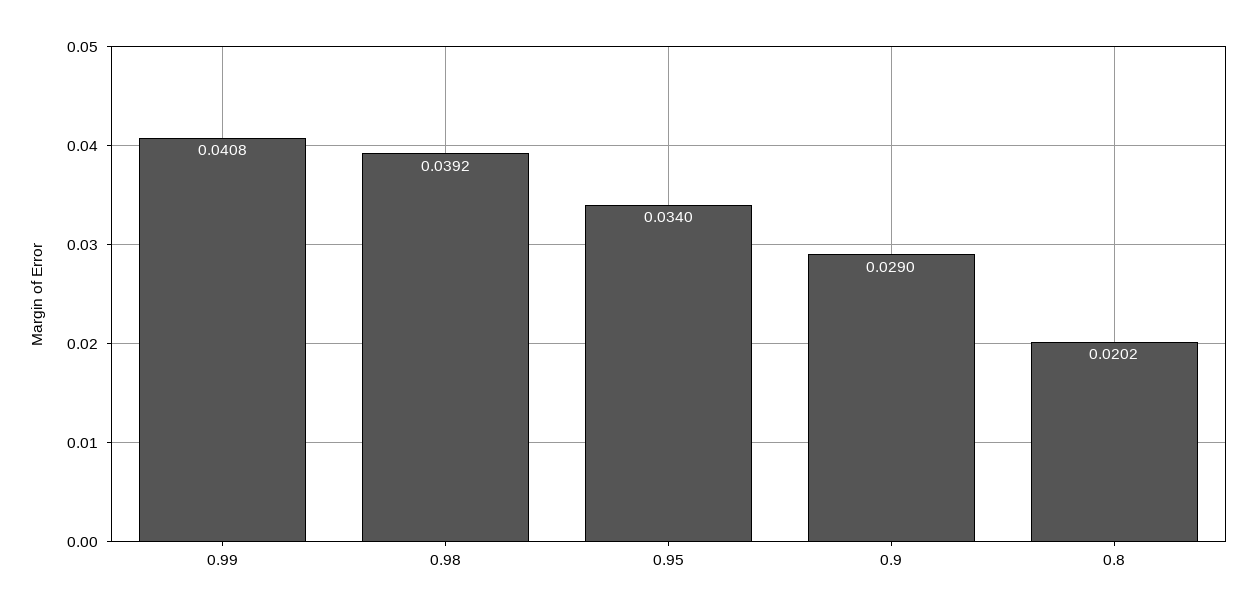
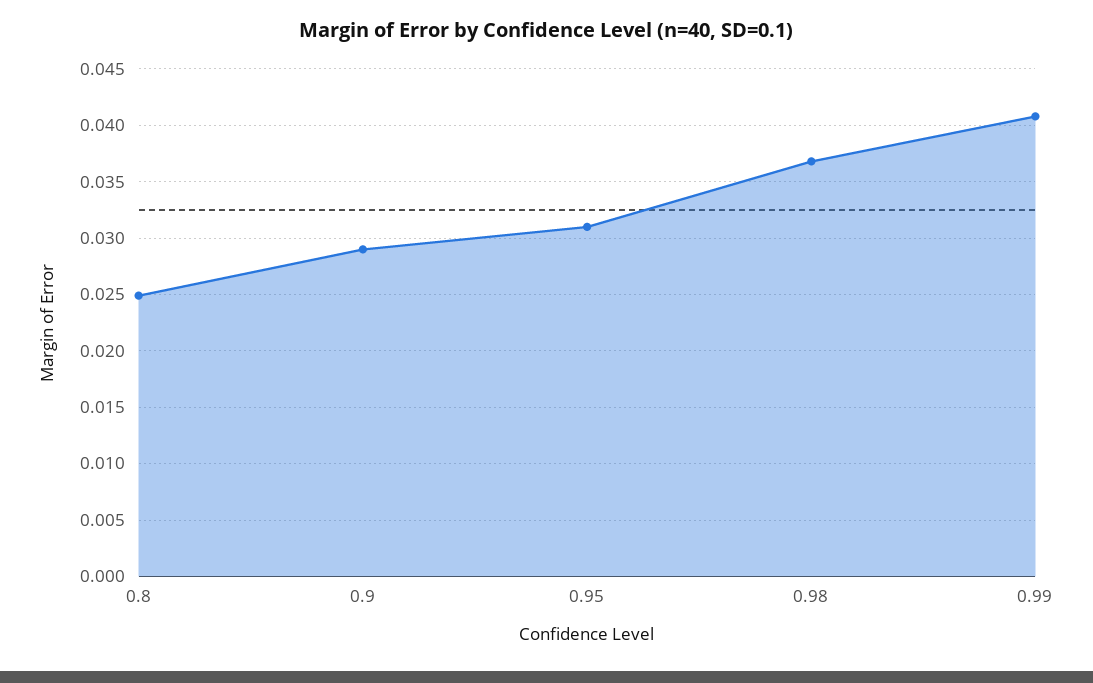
0.98: 0.0392 -> 0.037
0.95: 0.034 -> 0.031
0.8: 0.0202 -> 0.025

